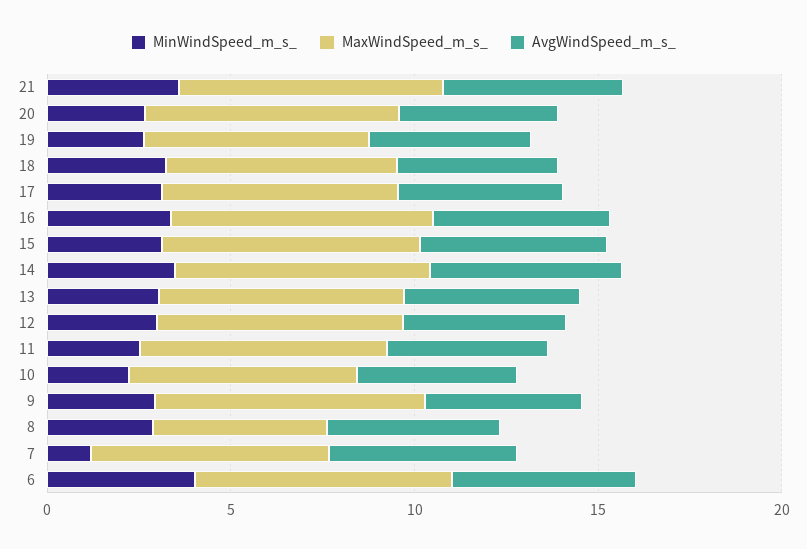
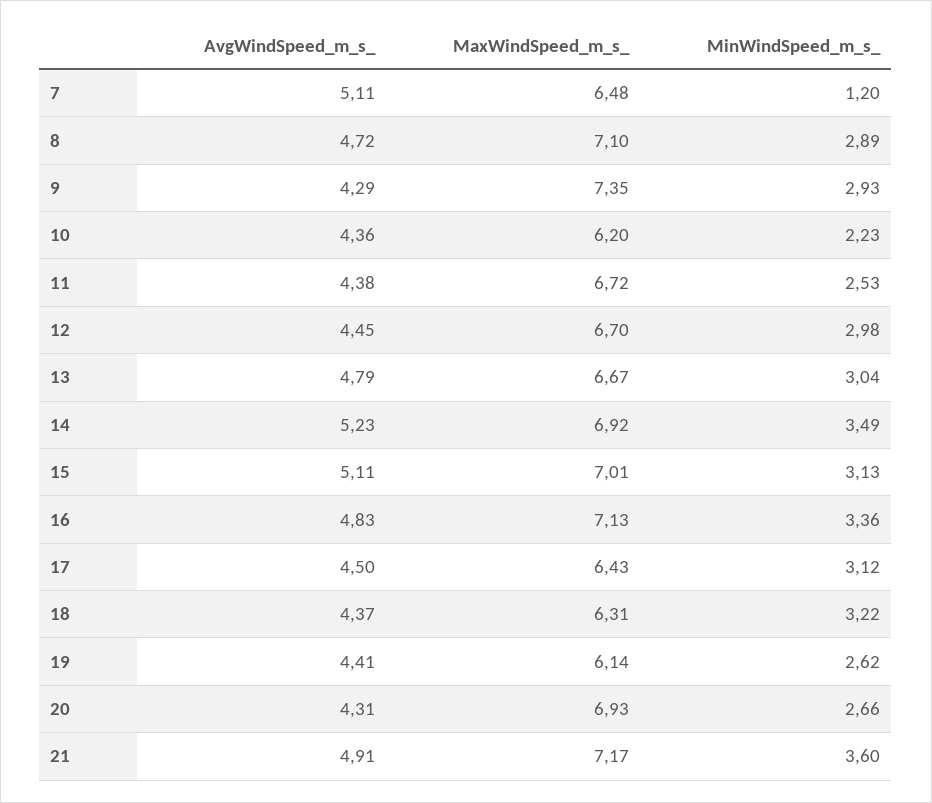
MaxWindSpeed_m_s_, 8: 5 -> 7.1
MinWindSpeed_m_s_, 6: 4 -> none
MaxWindSpeed_m_s_, 6: 7 -> none
AvgWindSpeed_m_s_, 6: 5 -> none

